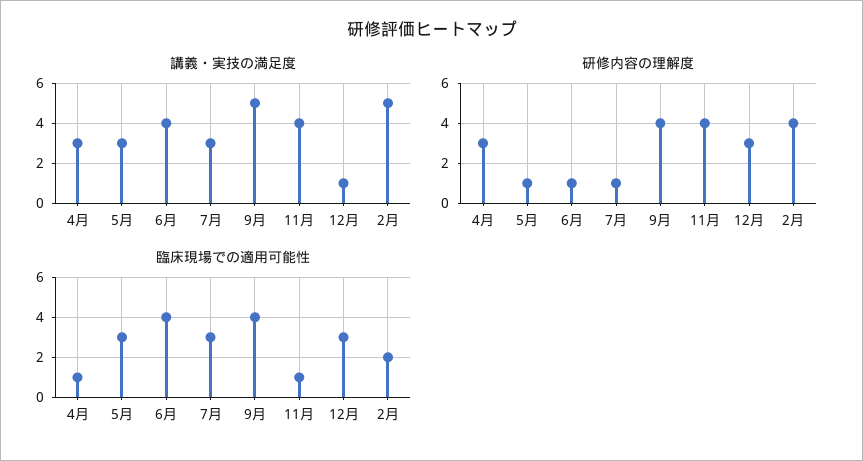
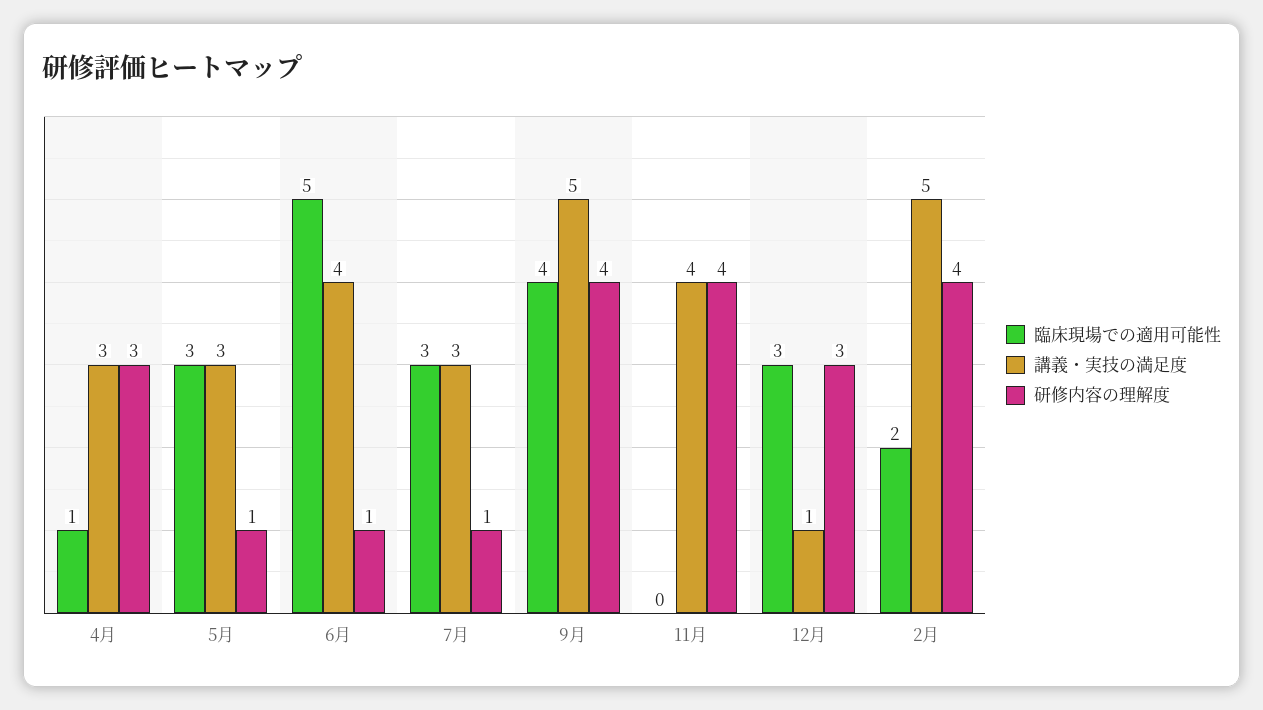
臨床現場での適用可能性, 6月: 4 -> 5
臨床現場での適用可能性, 11月: 1 -> 0

